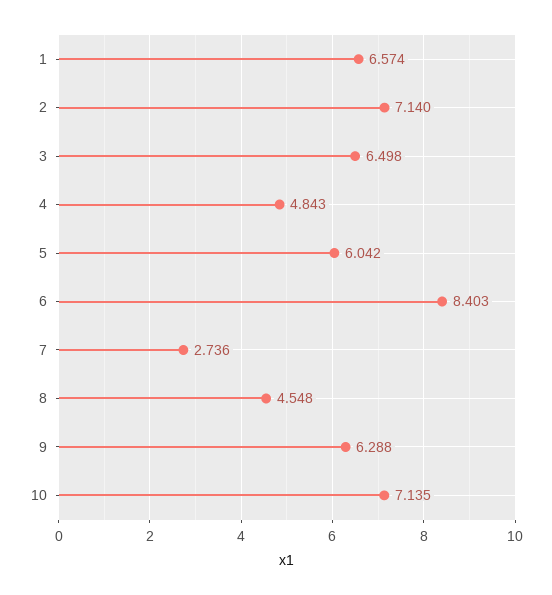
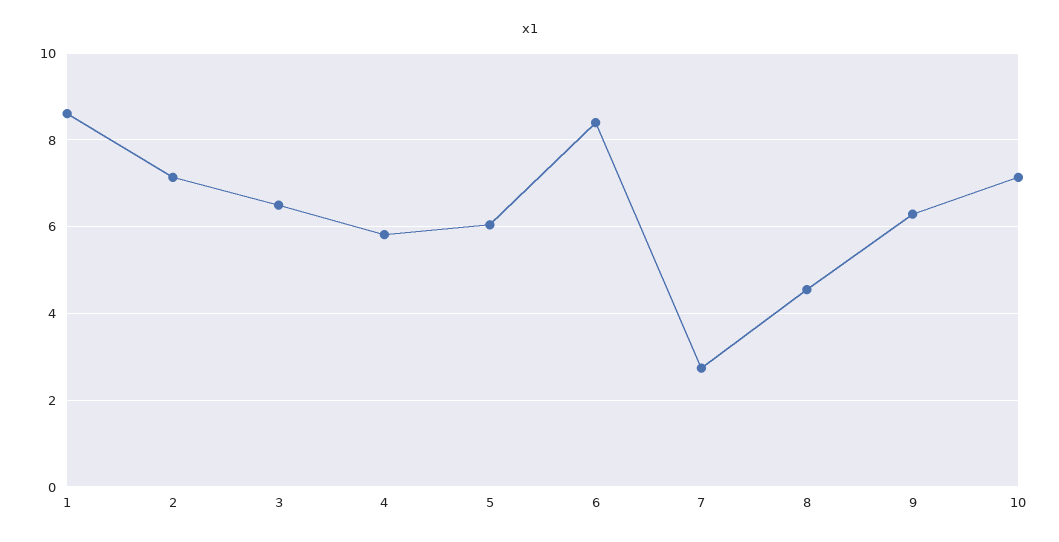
1: 6.574 -> 8.6
4: 4.843 -> 5.8

